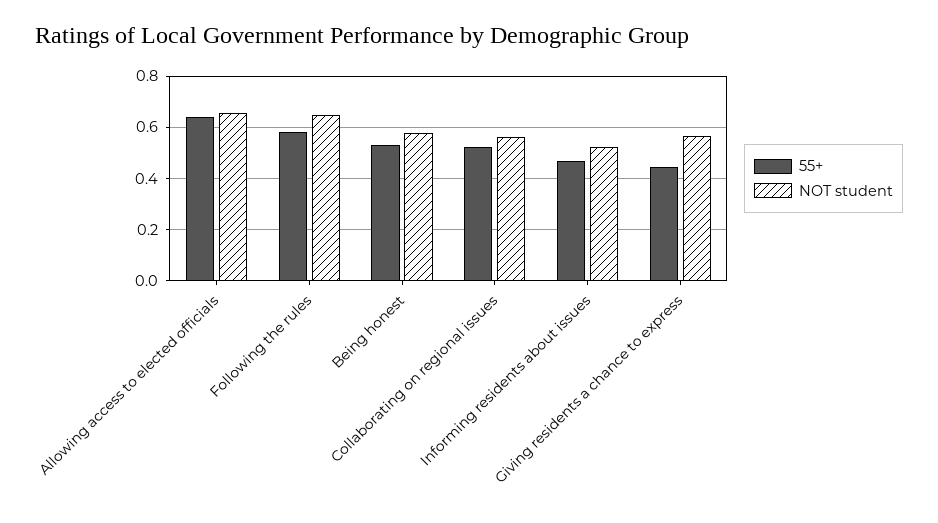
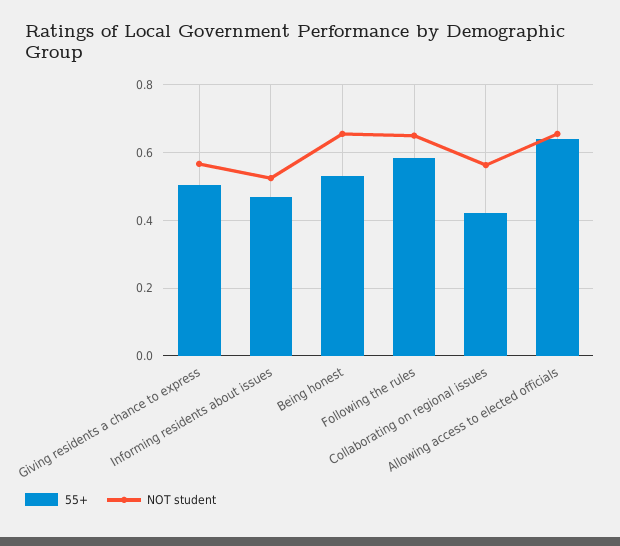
NOT student, Being honest: 0.575 -> 0.66
55+, Collaborating on regional issues: 0.525 -> 0.42
55+, Giving residents a chance to express: 0.45 -> 0.5

